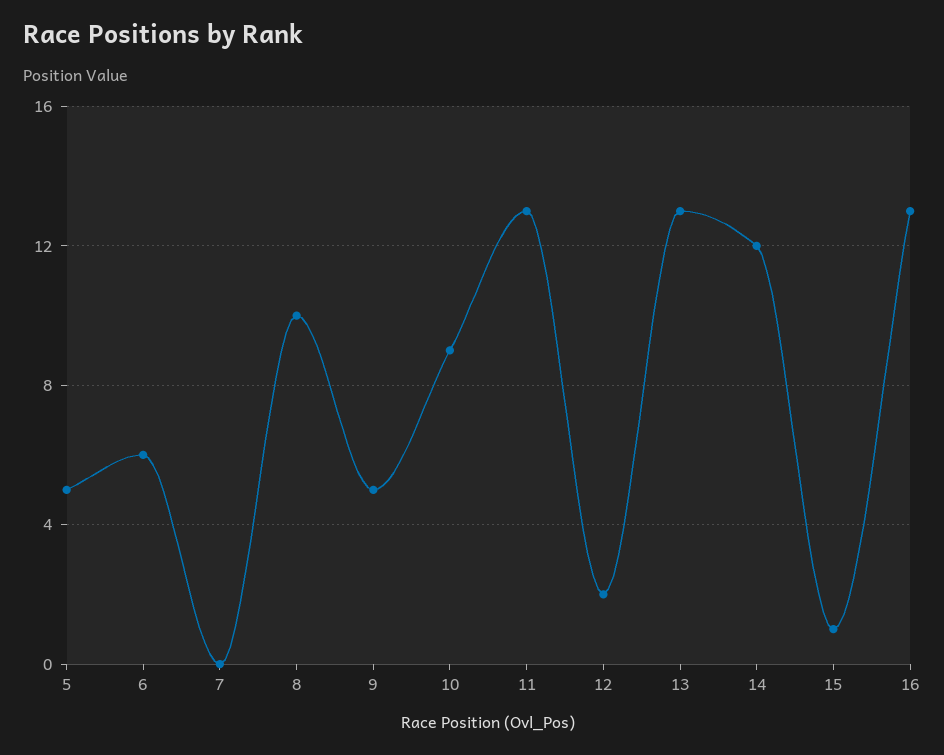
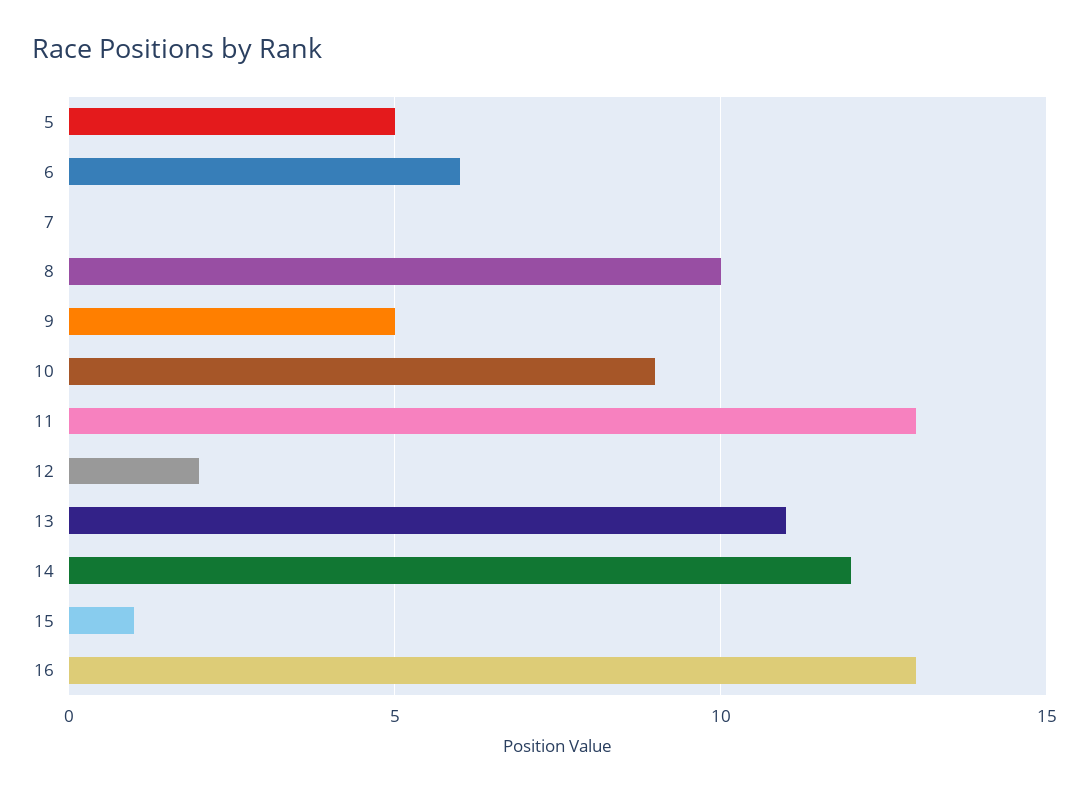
13: 13 -> 11

